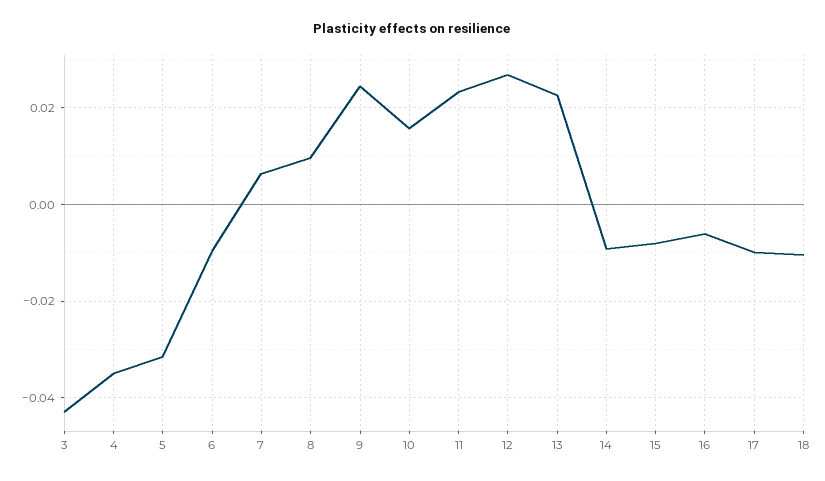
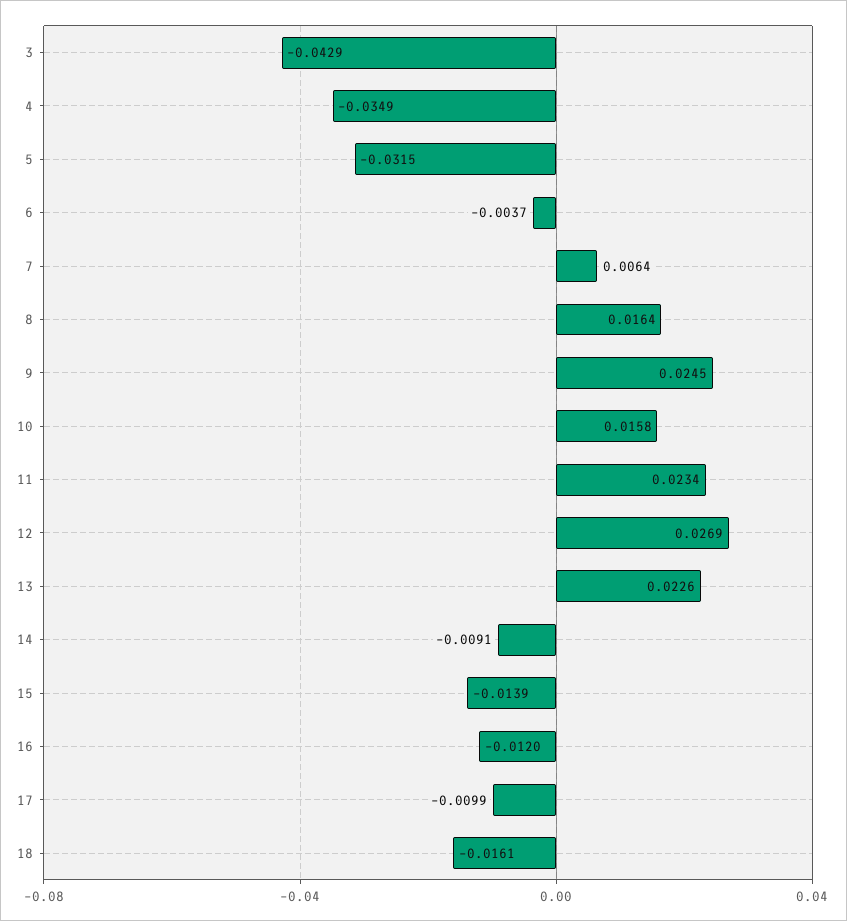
6: -0.01 -> -0.0037
8: 0.01 -> 0.0164
15: -0.008 -> -0.0139
16: -0.006 -> -0.012
18: -0.01 -> -0.0161

